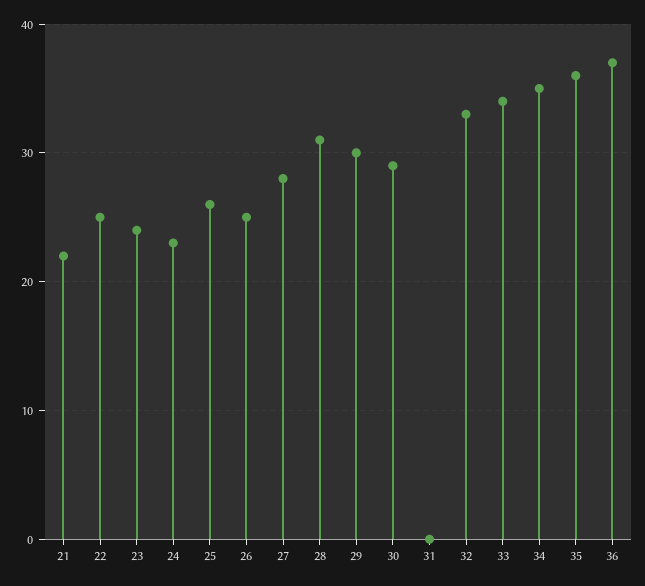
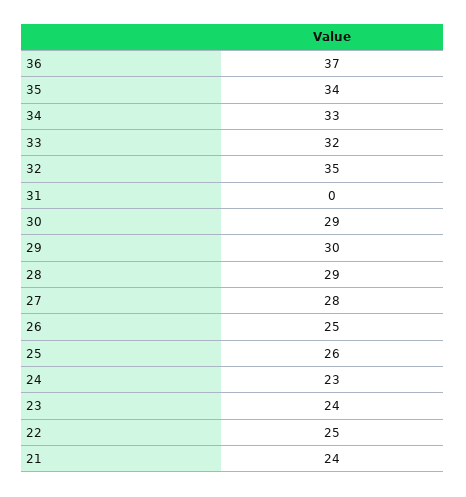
21: 22 -> 24
28: 31 -> 29
32: 33 -> 35
33: 34 -> 32
34: 35 -> 33
35: 36 -> 34

